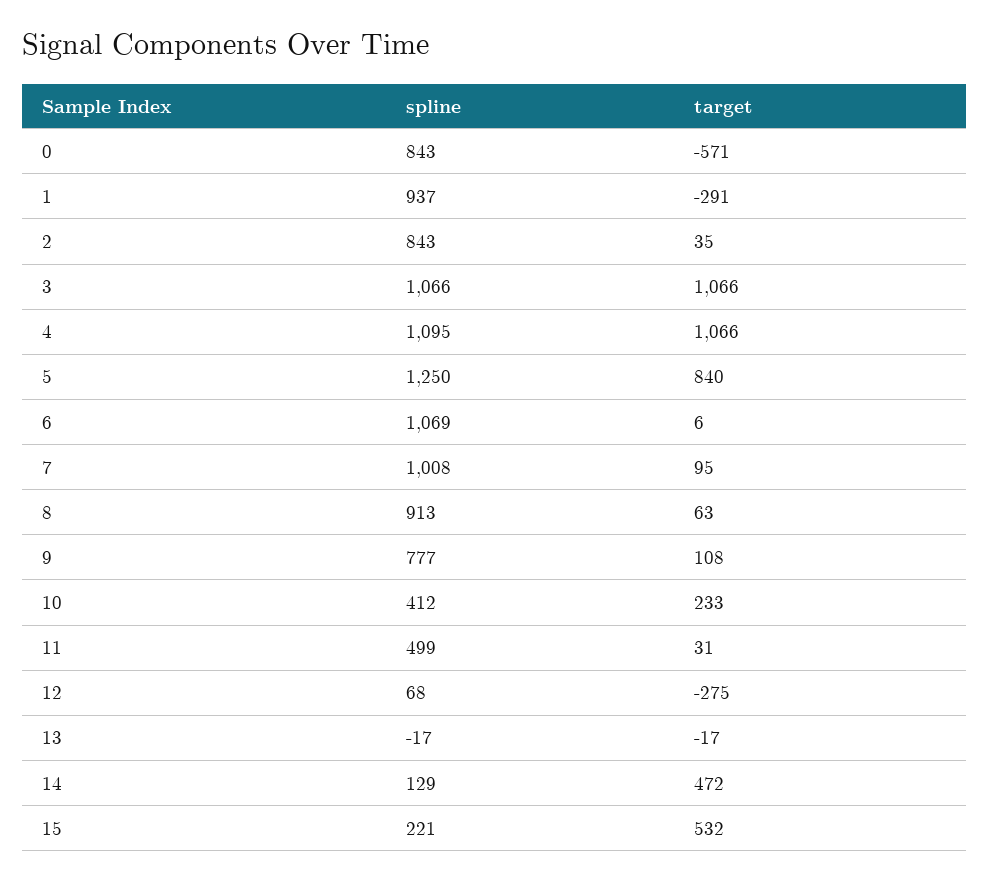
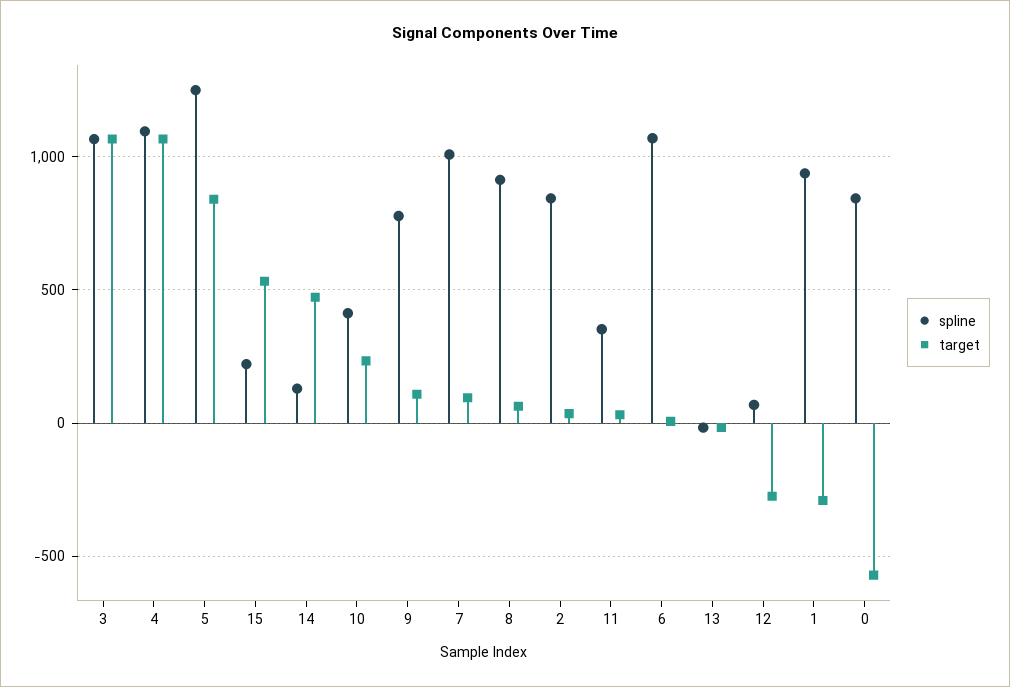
spline, 11: 499 -> 350

